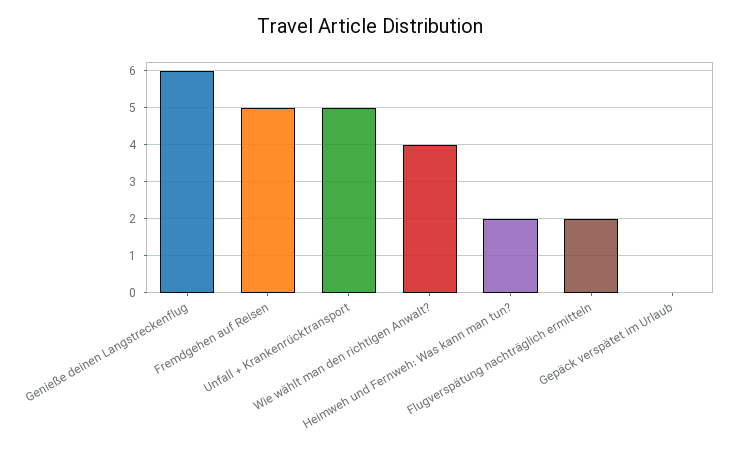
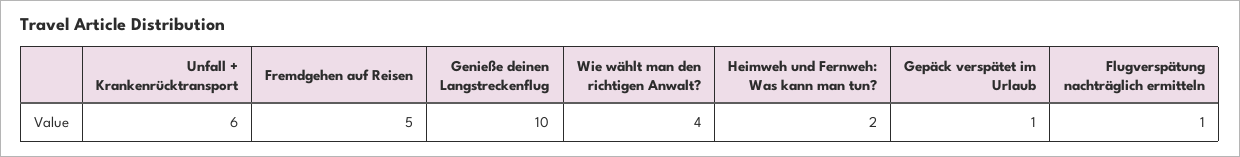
Genieße deinen Langstreckenflug: 6 -> 10
Unfall + Krankenrücktransport: 5 -> 6
Flugverspätung nachträglich ermitteln: 2 -> 1
Gepäck verspätet im Urlaub: 0 -> 1

